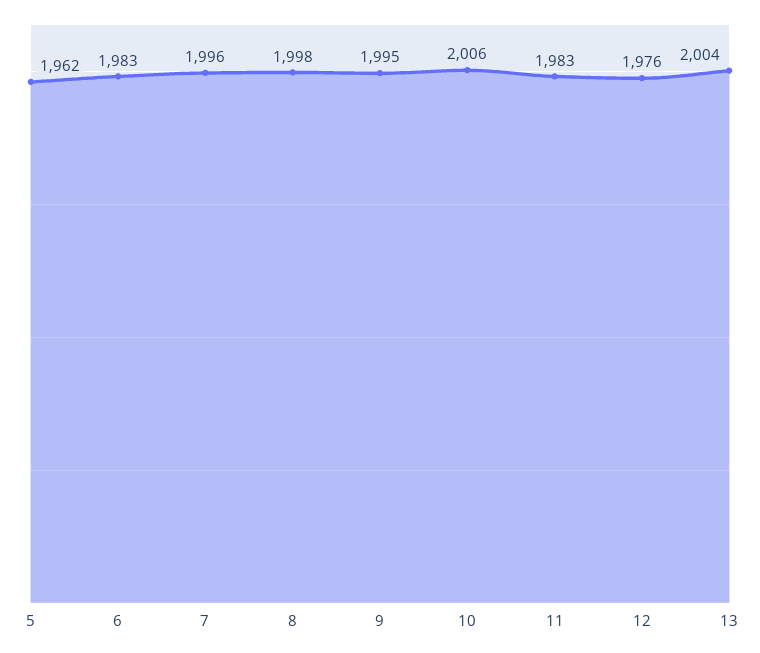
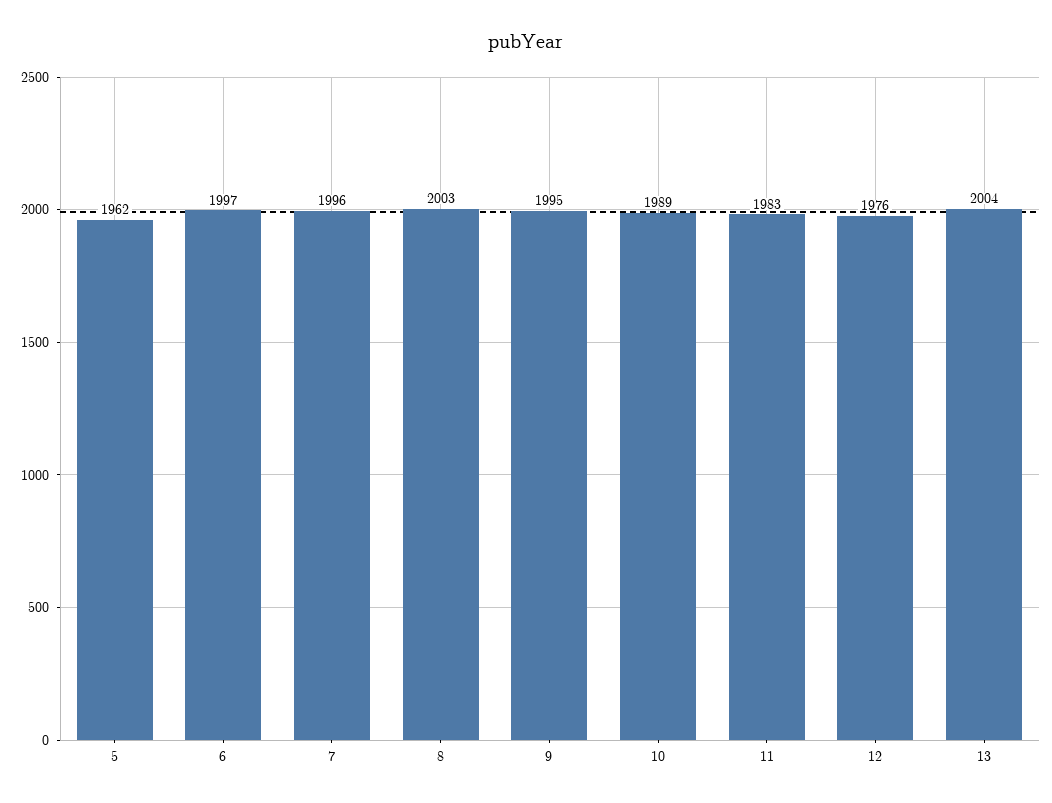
6: 1983 -> 1997
8: 1998 -> 2003
10: 2006 -> 1989

